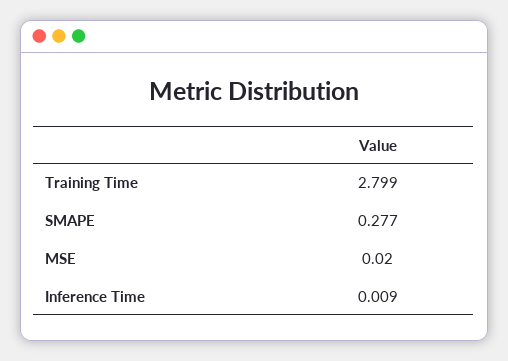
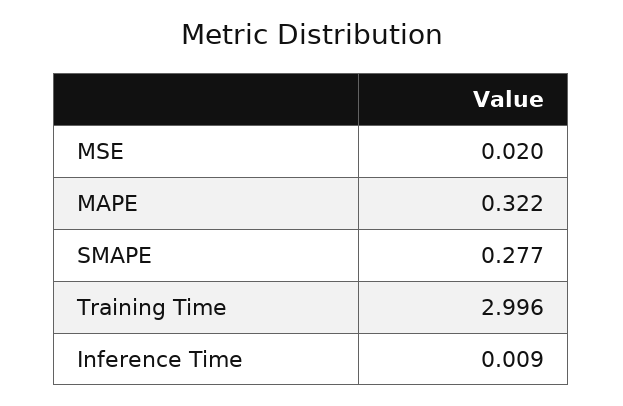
Training Time: 2.799 -> 2.996
MAPE: none -> 0.322

